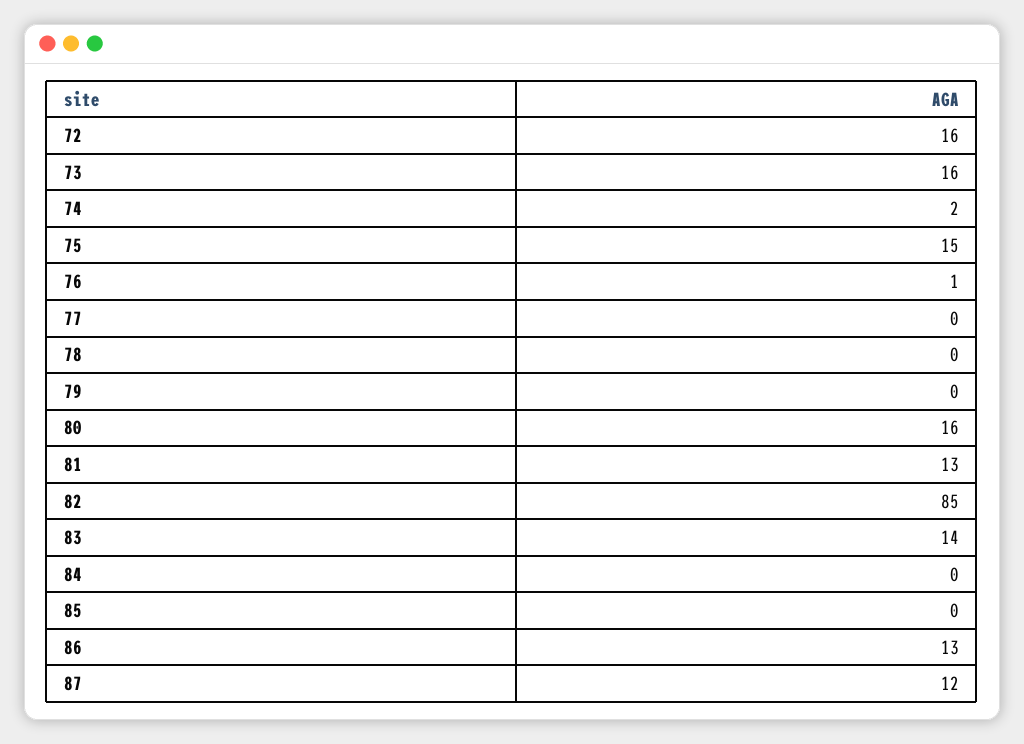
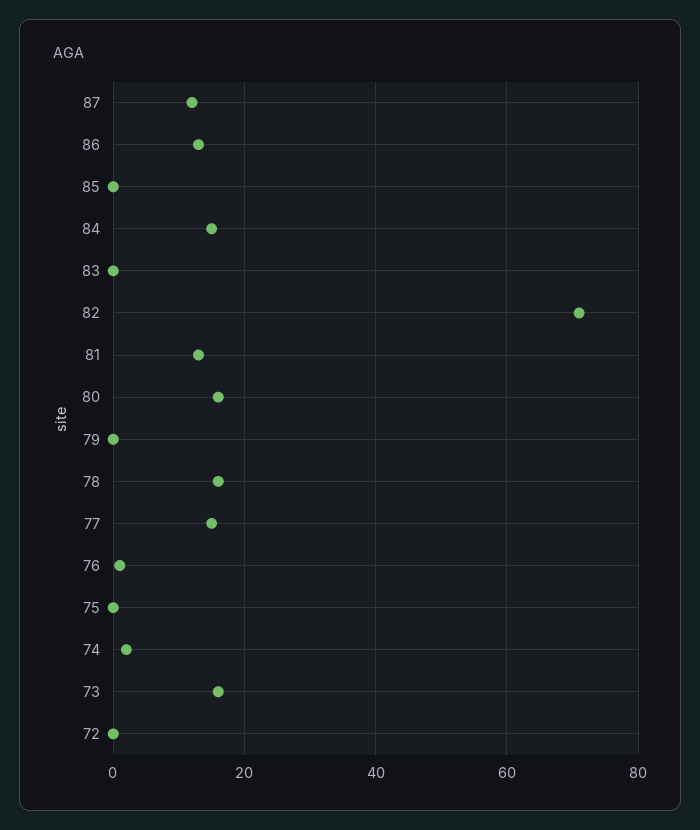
72: 16 -> 0
75: 15 -> 0
77: 0 -> 15
78: 0 -> 15
82: 85 -> 70
83: 14 -> 0
84: 0 -> 15

